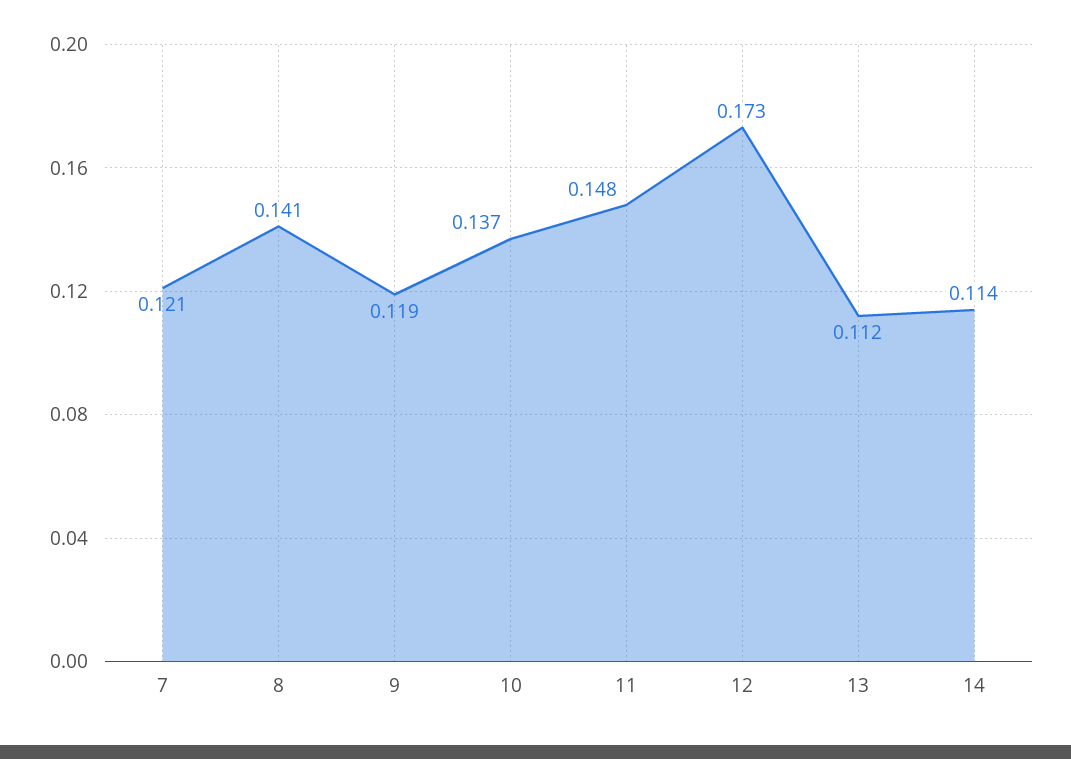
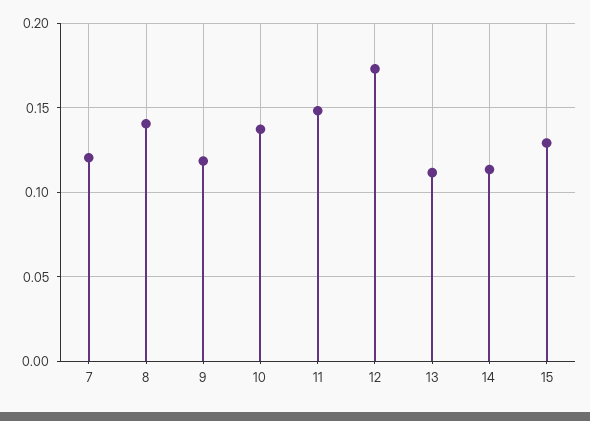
15: none -> 0.13

